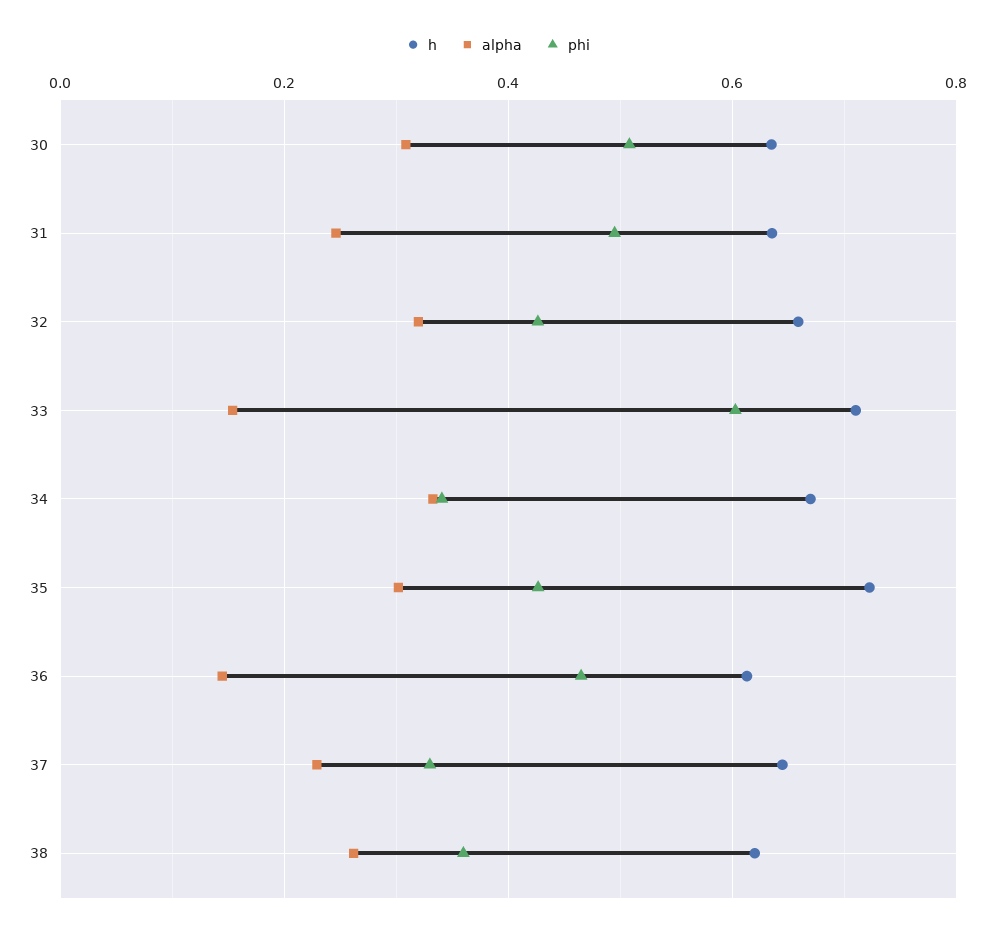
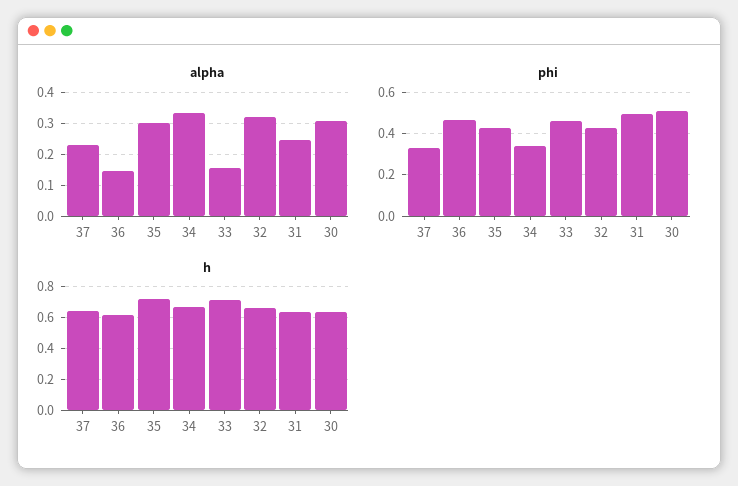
phi, 33: 0.6 -> 0.45
h, 38: 0.62 -> none
alpha, 38: 0.26 -> none
phi, 38: 0.36 -> none

